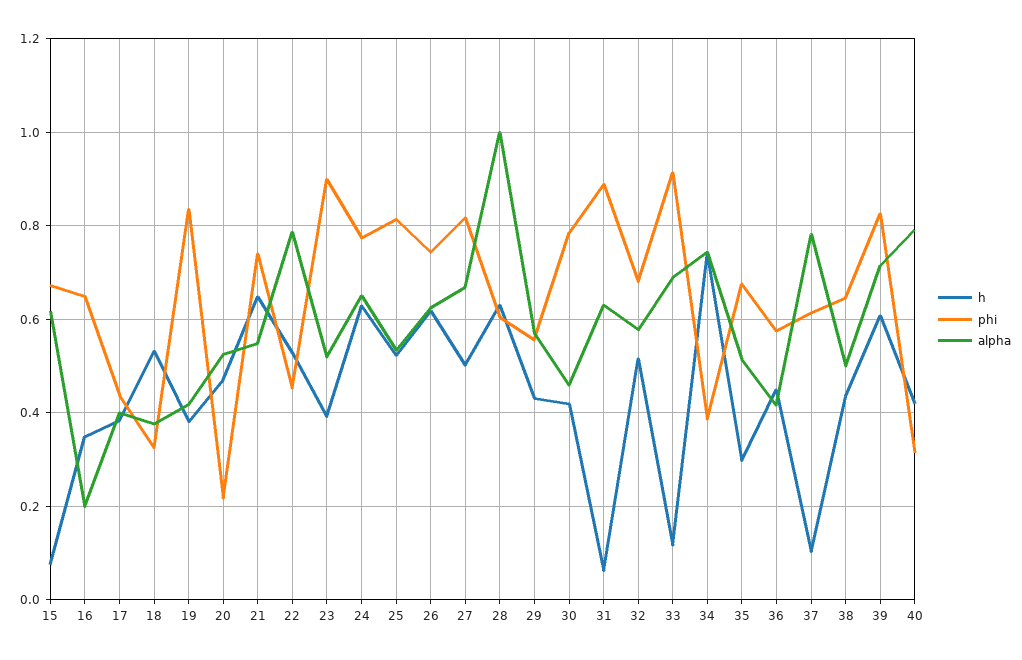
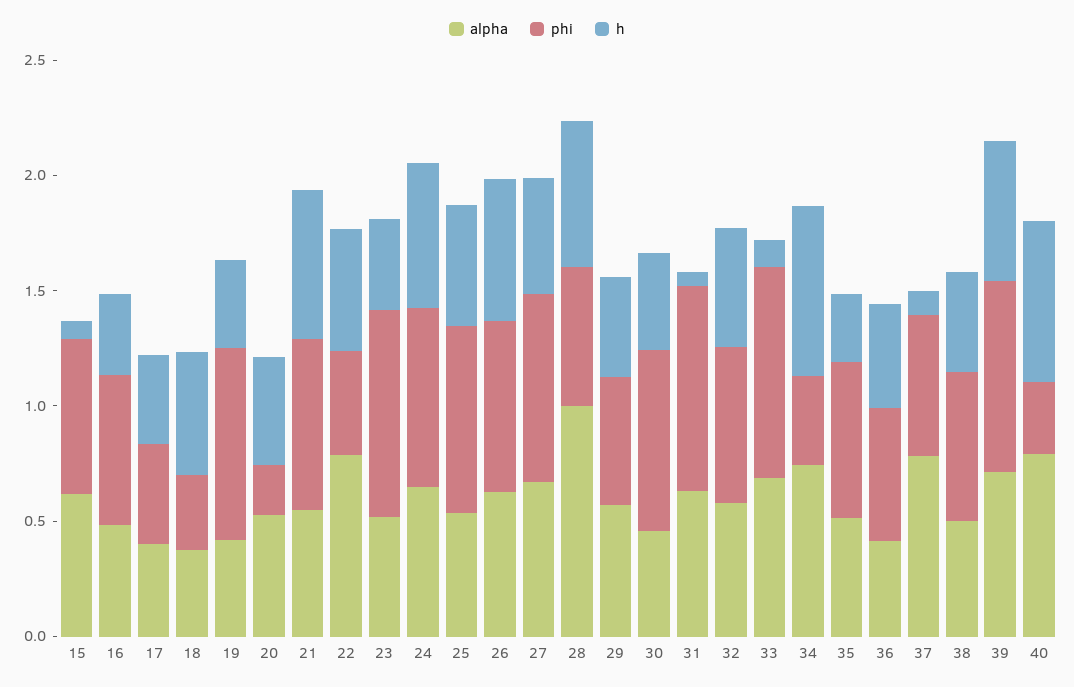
alpha, 16: 0.2 -> 0.5
h, 40: 0.42 -> 0.7

